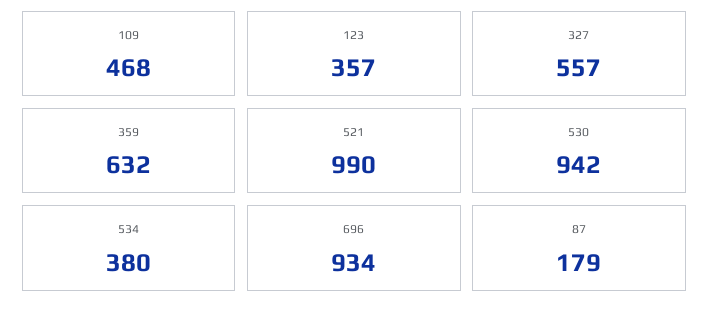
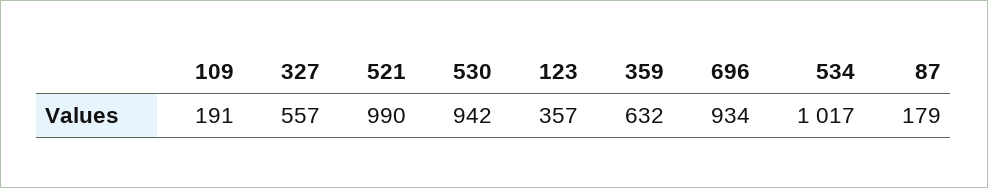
109: 468 -> 191
534: 380 -> 1017

